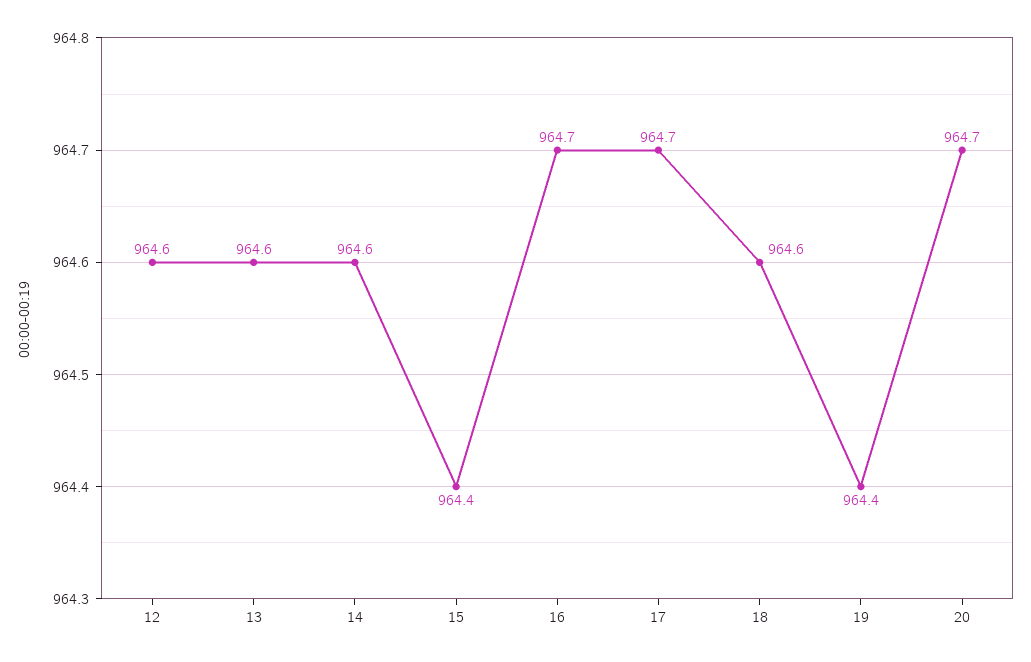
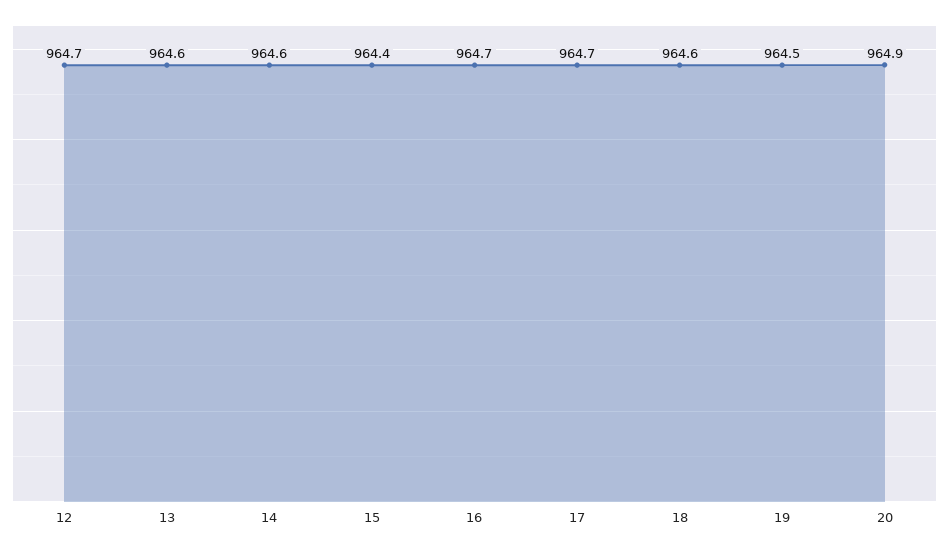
12: 964.6 -> 964.7
19: 964.4 -> 964.5
20: 964.7 -> 964.9

